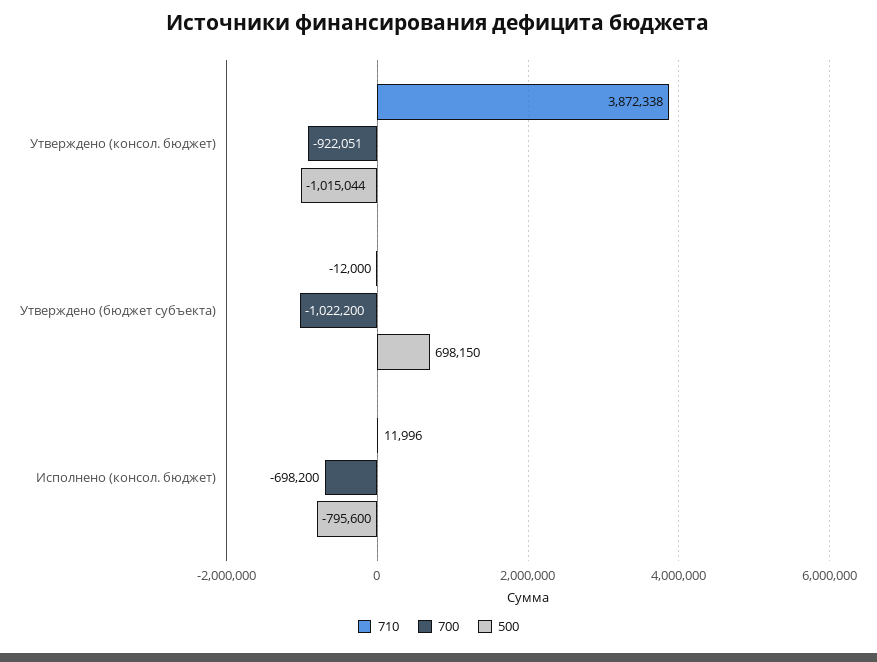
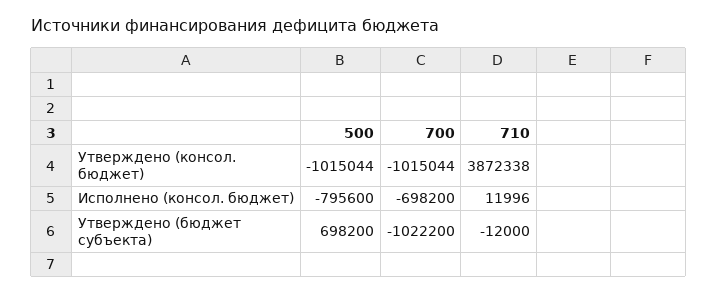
700, Утверждено (консол. бюджет): -922051 -> -1015044
500, Утверждено (бюджет субъекта): 698150 -> 698200

